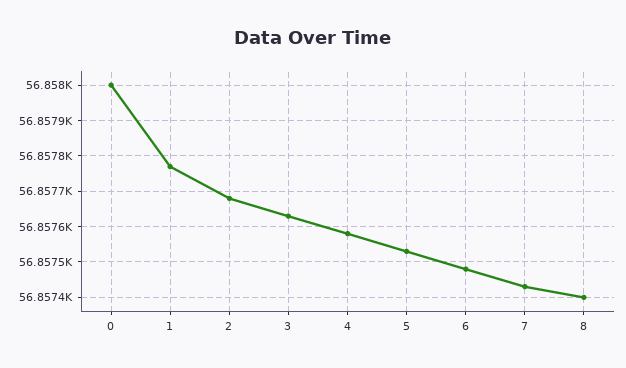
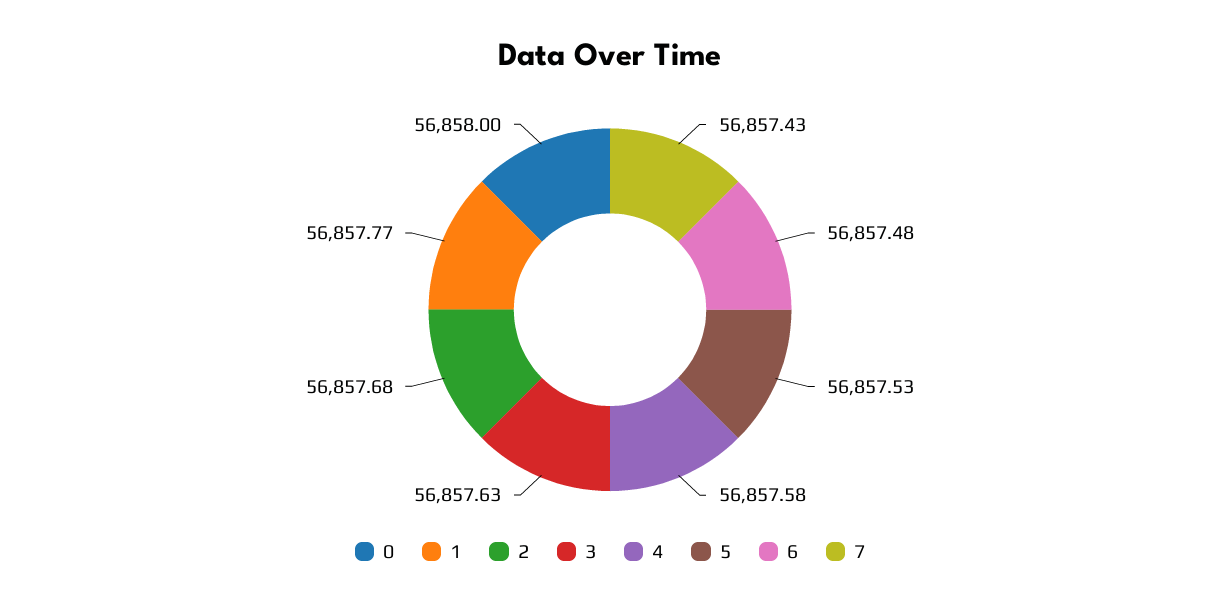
8: 56857.4 -> none

